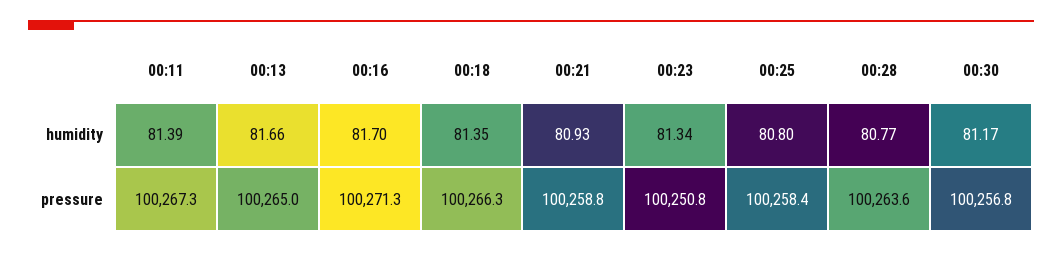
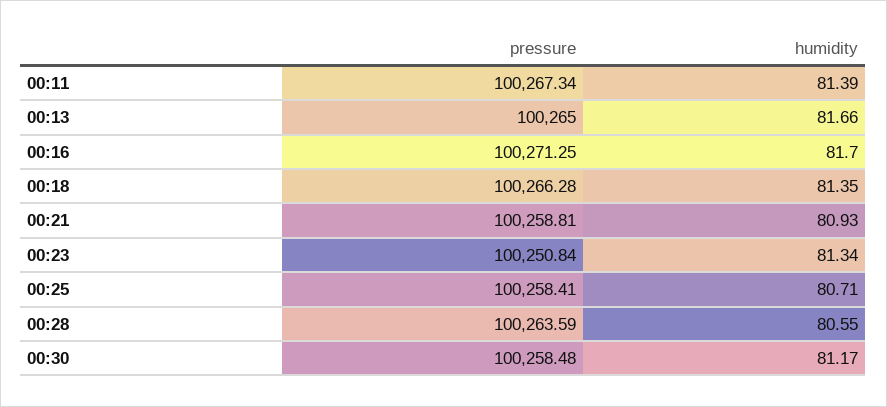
00:25, humidity: 80.8 -> 80.71
00:28, humidity: 80.77 -> 80.55
00:30, pressure: 100256.8 -> 100258.48

